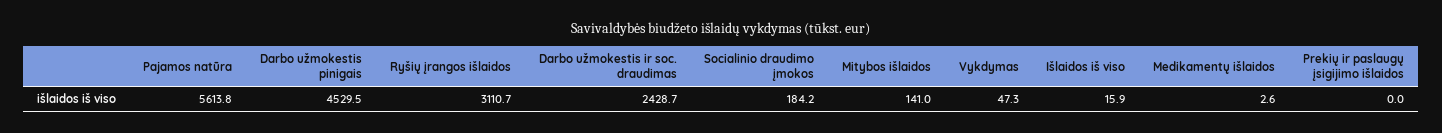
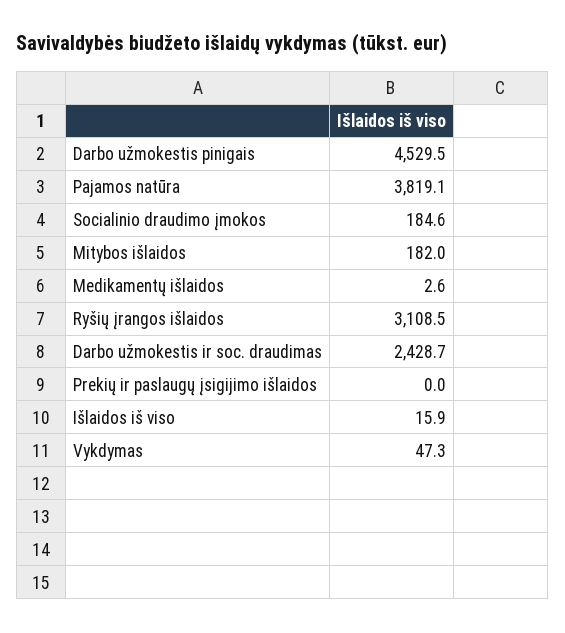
Pajamos natūra: 5613.8 -> 3819.1
Ryšių įrangos išlaidos: 3110.7 -> 3108.5
Socialinio draudimo įmokos: 184.2 -> 184.6
Mitybos išlaidos: 141 -> 182

